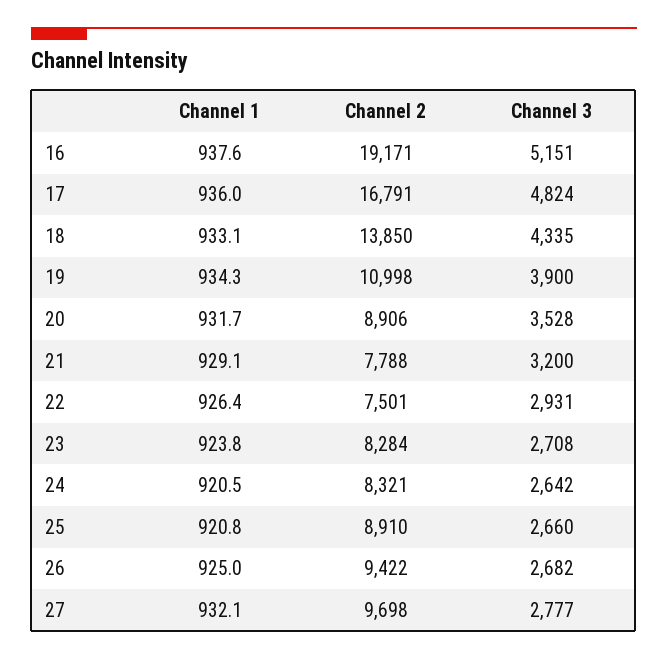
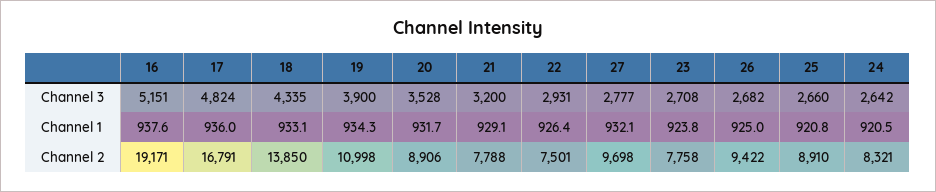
Channel 2, 23: 8284 -> 7758

